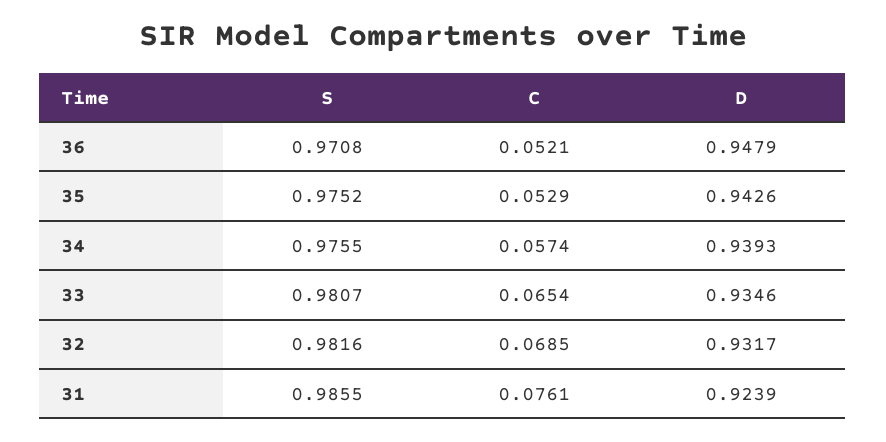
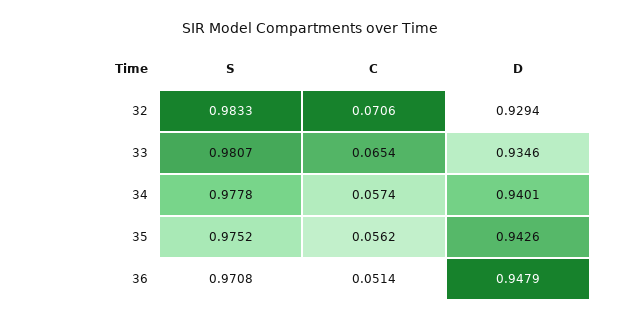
C, 36: 0.0521 -> 0.0514
C, 35: 0.0529 -> 0.0562
S, 34: 0.9755 -> 0.9778
D, 34: 0.9393 -> 0.9401
S, 32: 0.9816 -> 0.9833
C, 32: 0.0685 -> 0.0706
D, 32: 0.9317 -> 0.9294
S, 31: 0.9855 -> none
C, 31: 0.0761 -> none
D, 31: 0.9239 -> none

